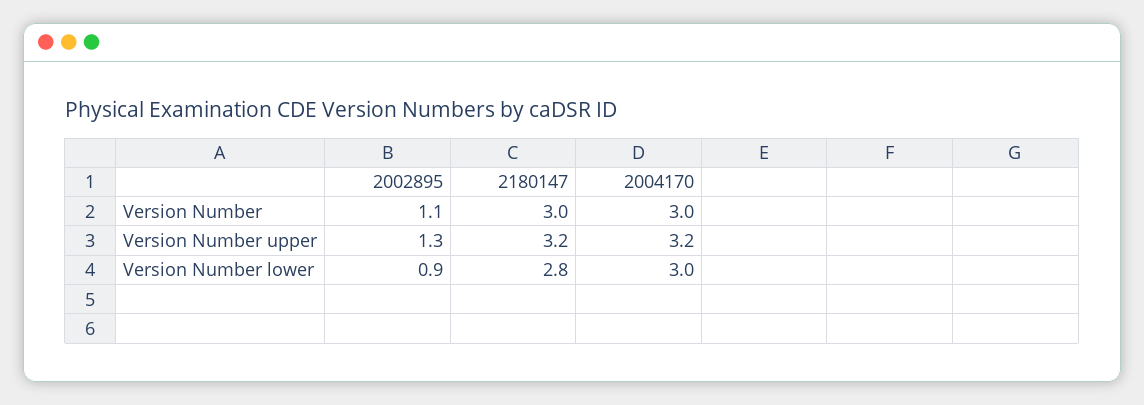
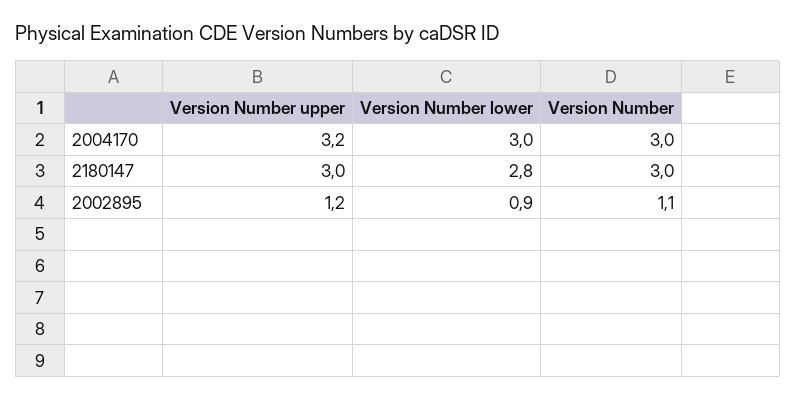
2002895, Version Number upper: 1.3 -> 1.2
2180147, Version Number upper: 3.2 -> 3

